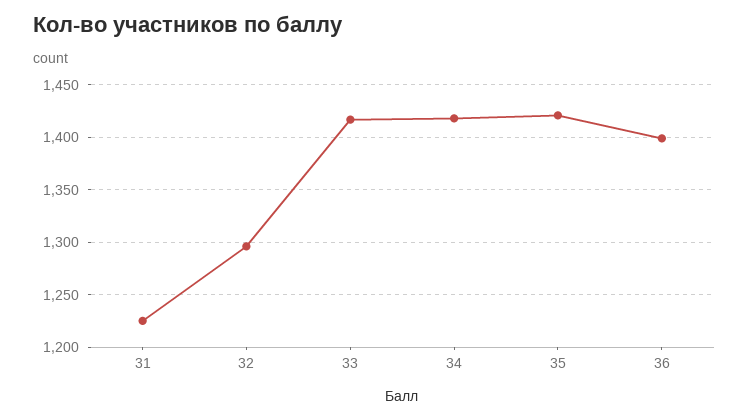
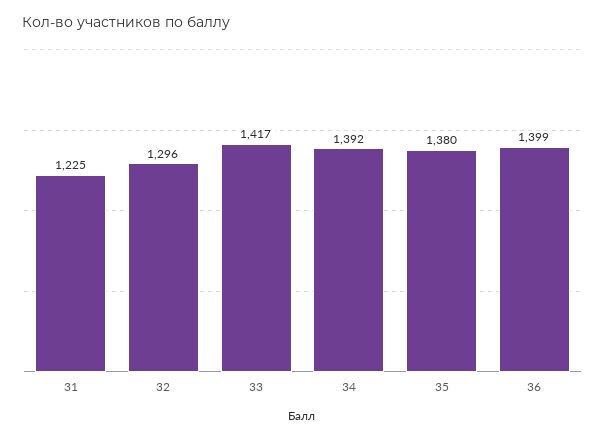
34: 1420 -> 1392
35: 1420 -> 1380

